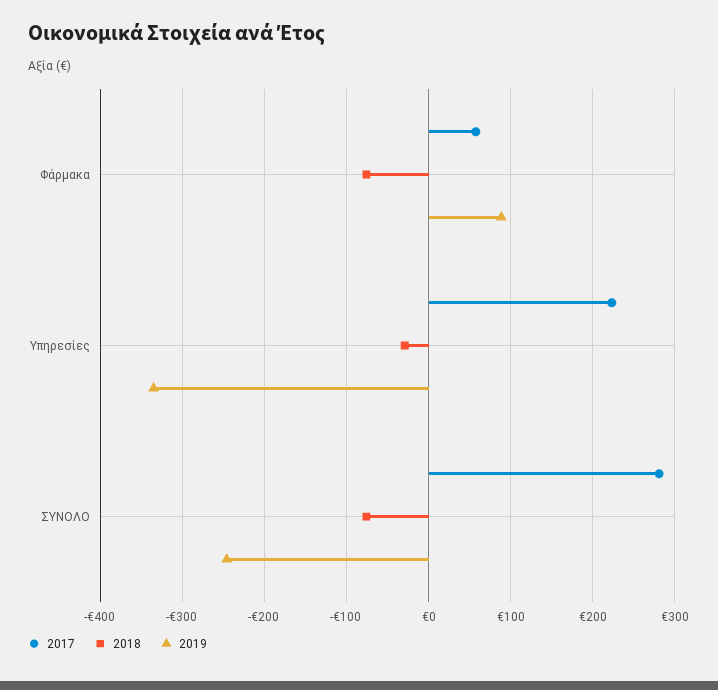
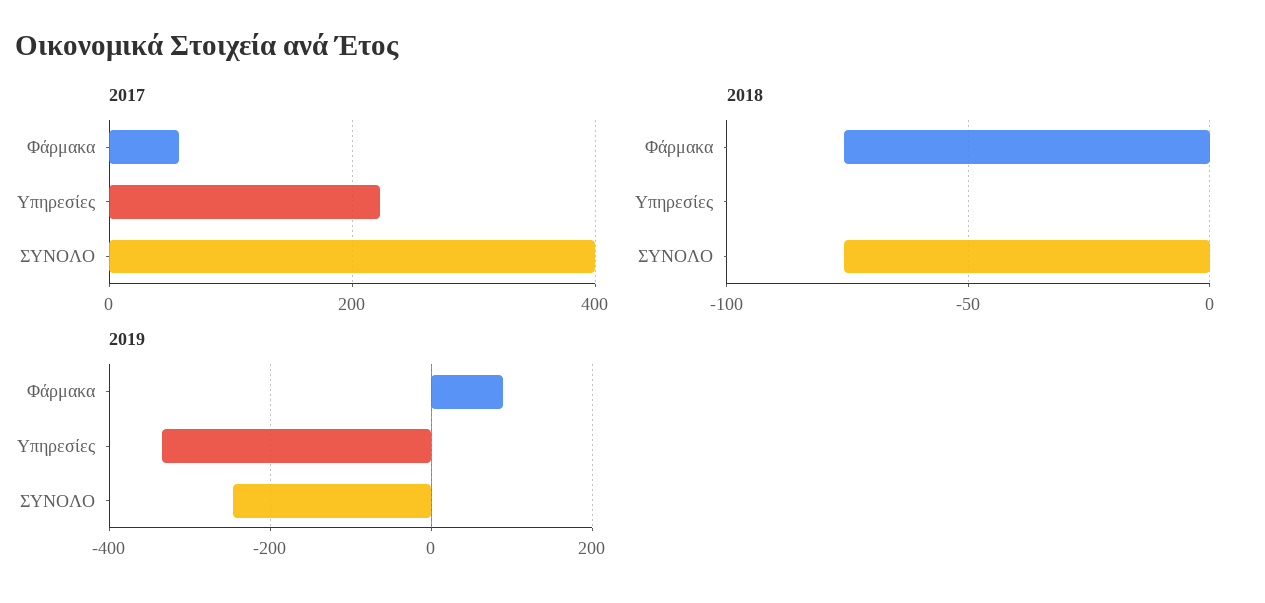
2018, Υπηρεσίες: -30 -> 0
2017, ΣΥΝΟΛΟ: 280 -> 400

